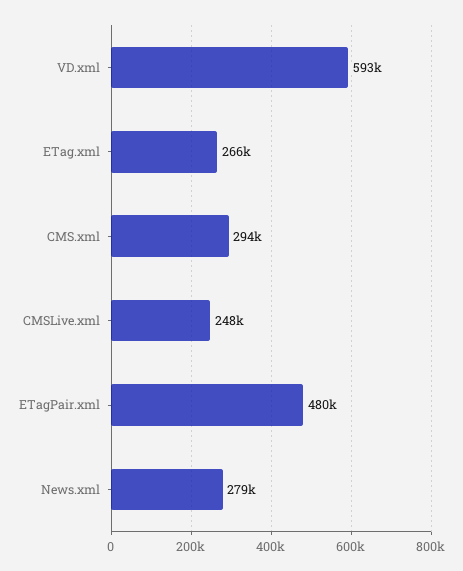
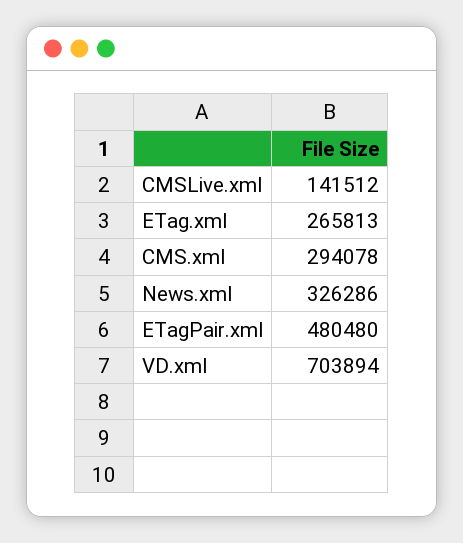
VD.xml: 593000 -> 703894
CMSLive.xml: 248000 -> 141512
News.xml: 279000 -> 326286

